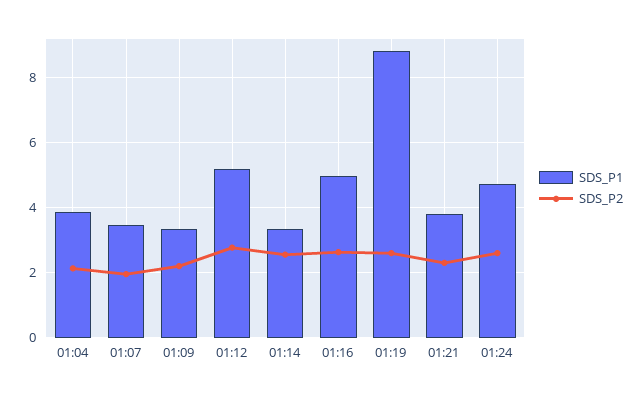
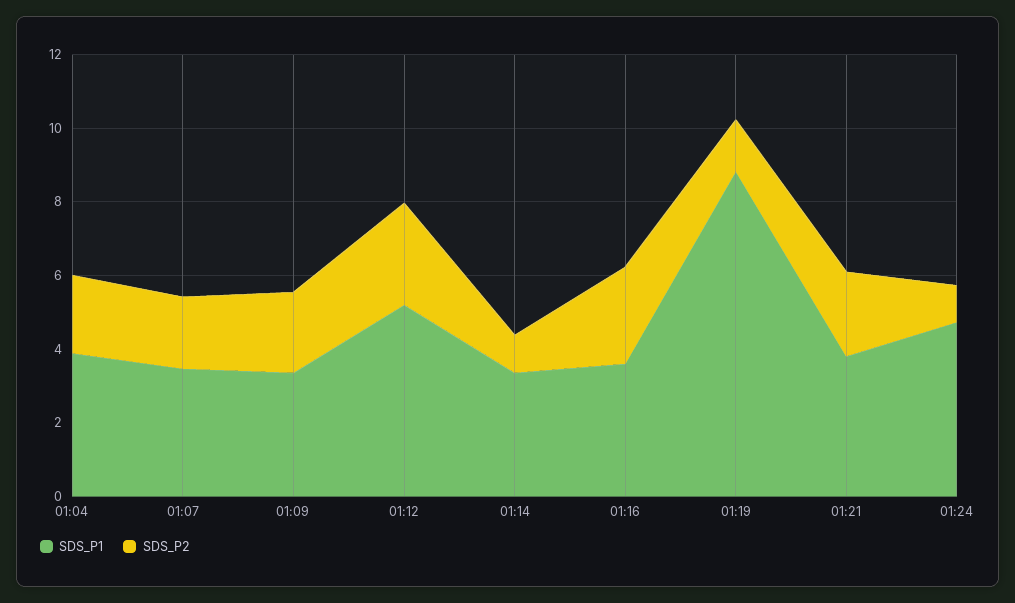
SDS_P2, 01:14: 2.6 -> 1
SDS_P1, 01:16: 5 -> 3.5
SDS_P2, 01:19: 2.6 -> 1.5
SDS_P2, 01:24: 2.6 -> 1

